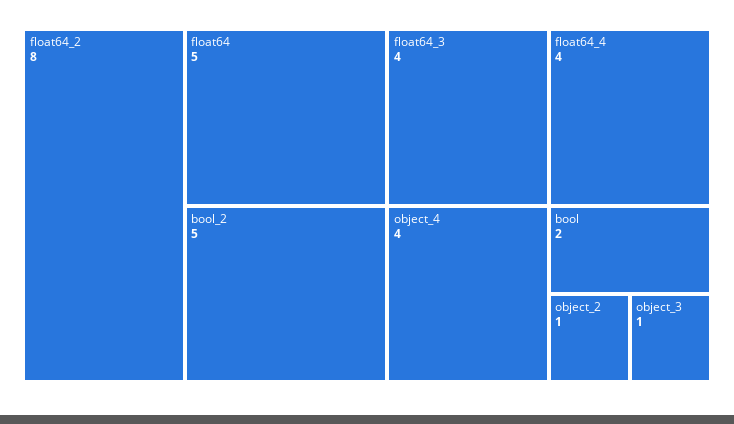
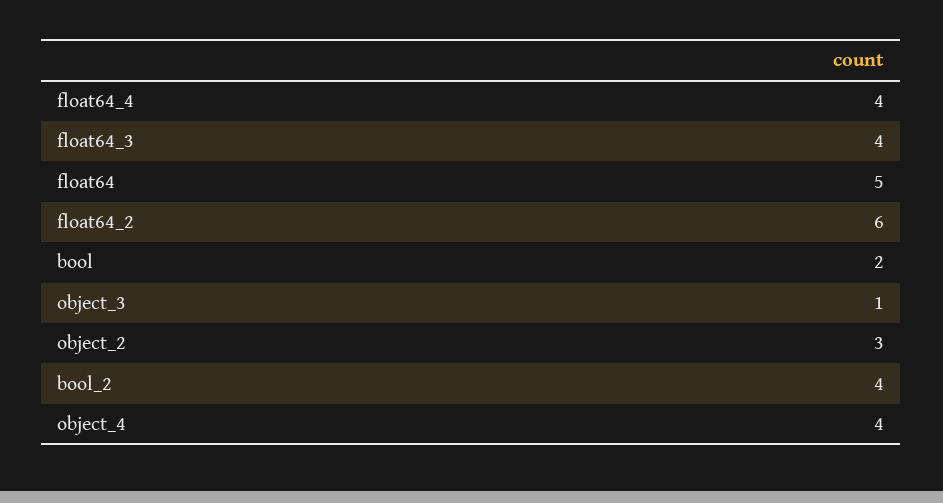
float64_2: 8 -> 6
bool_2: 5 -> 4
object_2: 1 -> 3

